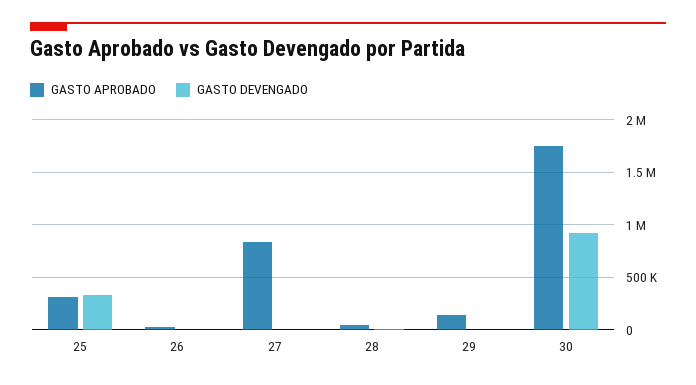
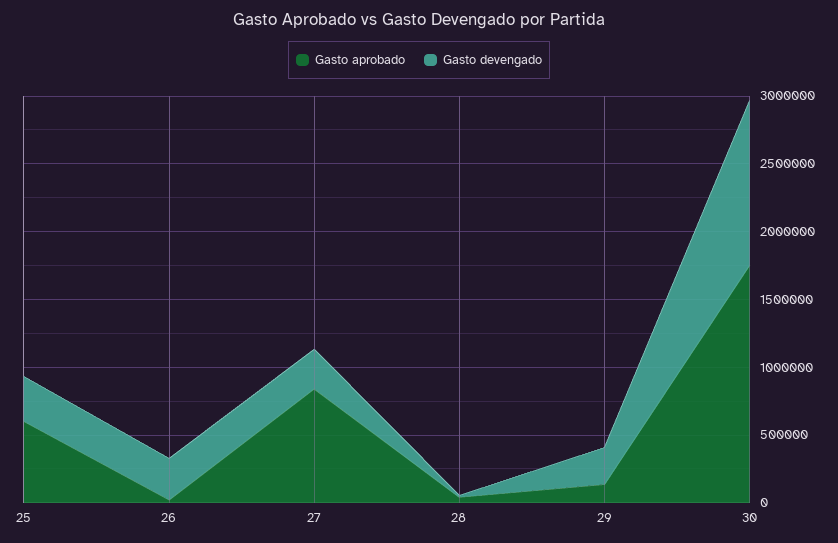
GASTO APROBADO, 25: 300000 -> 600000
GASTO DEVENGADO, 26: 0 -> 300000
GASTO DEVENGADO, 27: 0 -> 300000
GASTO DEVENGADO, 29: 0 -> 300000
GASTO DEVENGADO, 30: 900000 -> 1200000

